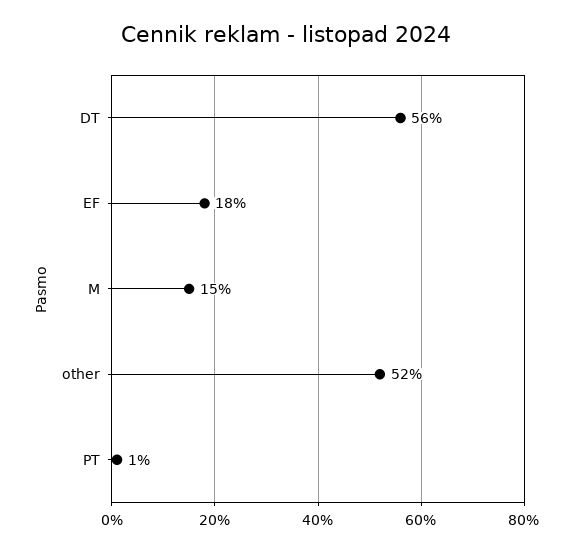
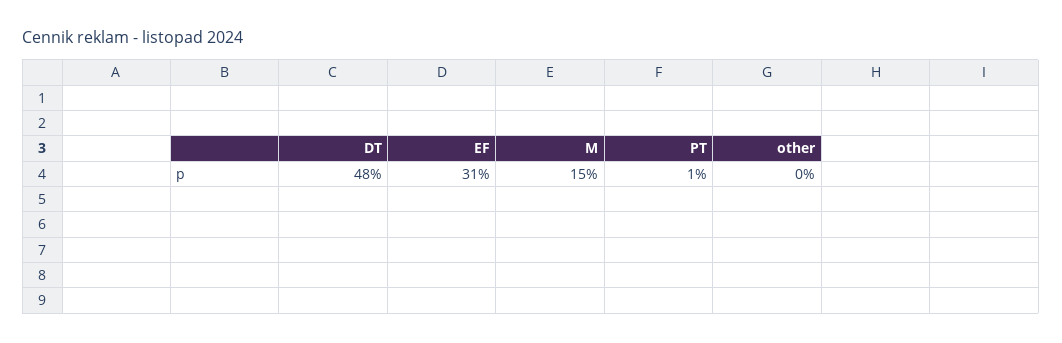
DT: 56 -> 48
EF: 18 -> 31
other: 52 -> 0

